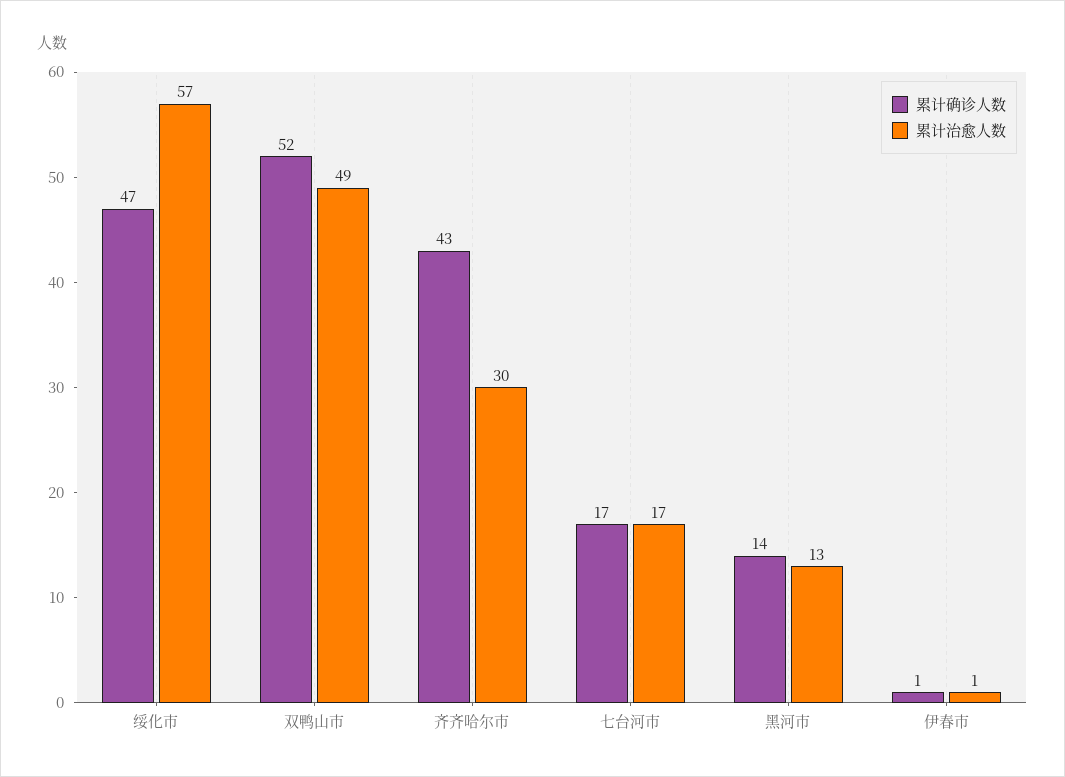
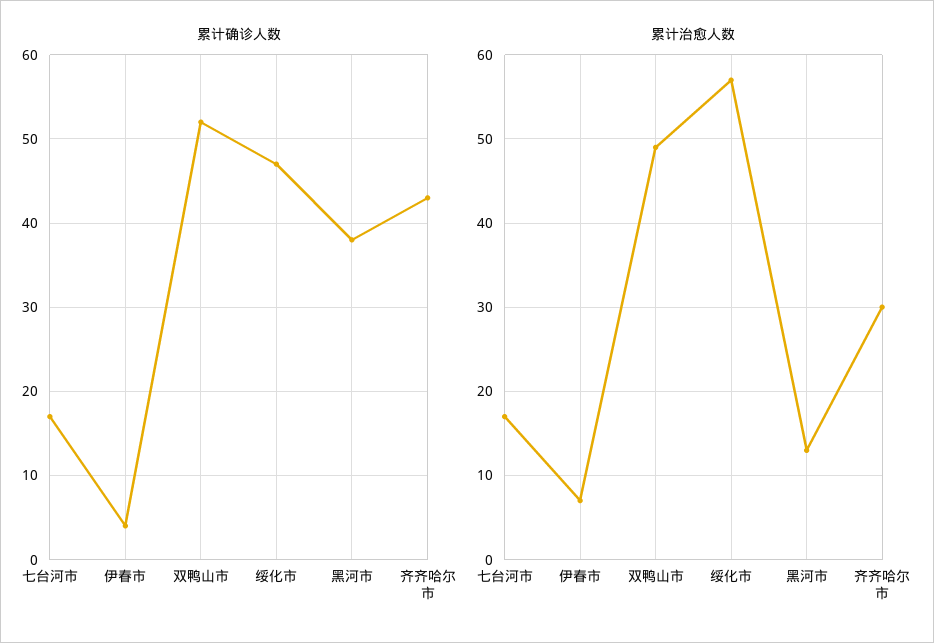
累计确诊人数, 黑河市: 14 -> 38
累计确诊人数, 伊春市: 1 -> 4
累计治愈人数, 伊春市: 1 -> 7

